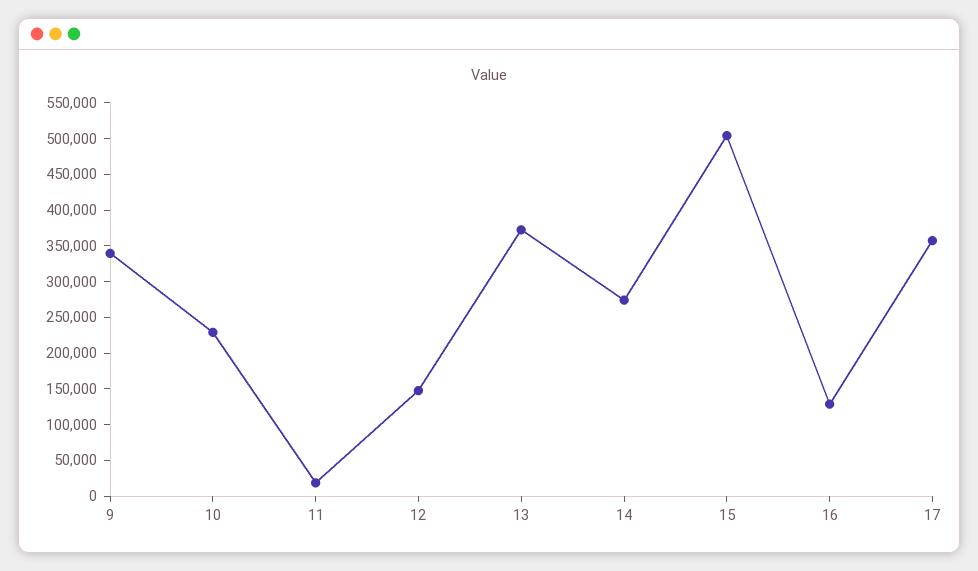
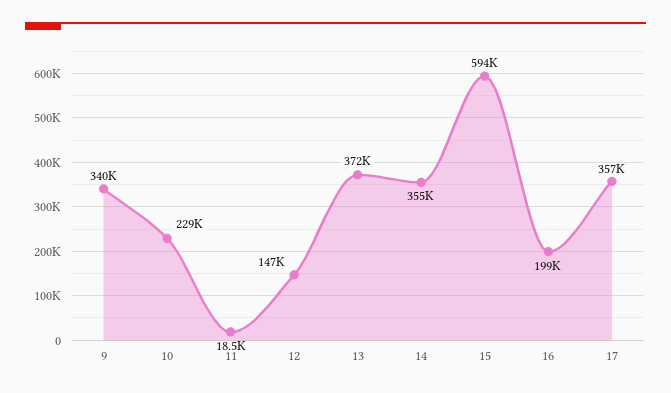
14: 275000 -> 355000
15: 500000 -> 594000
16: 125000 -> 199000

